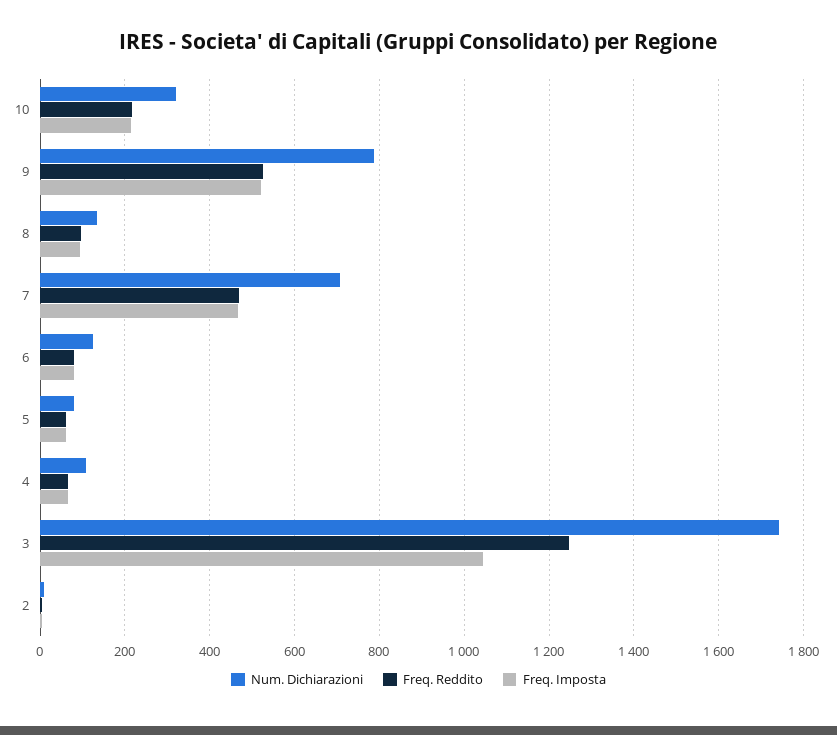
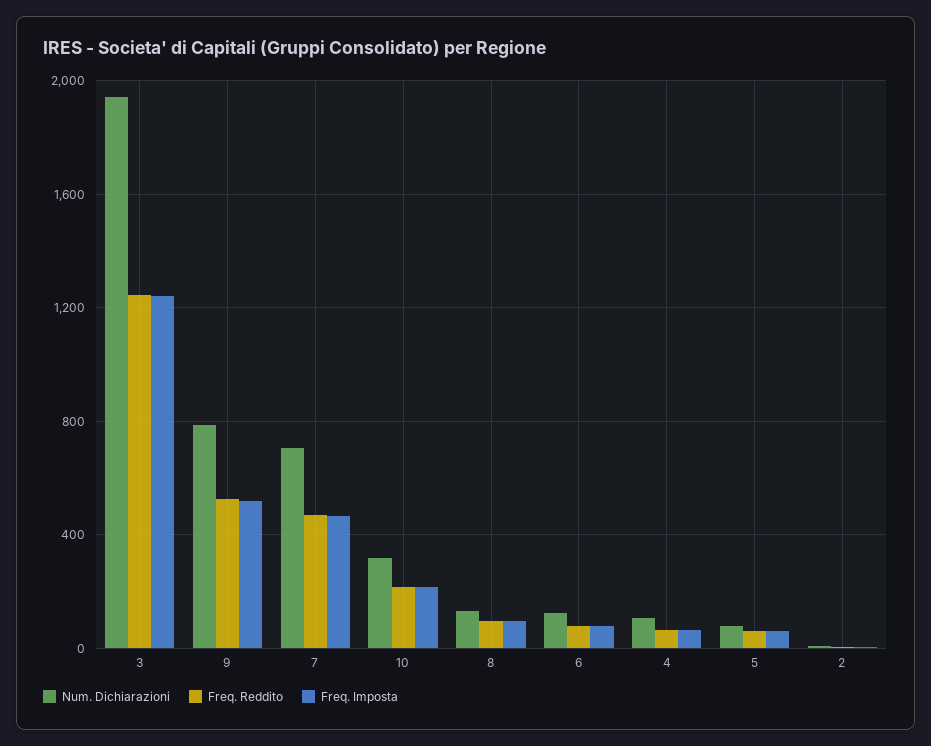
Num. Dichiarazioni, 3: 1740 -> 1950
Freq. Imposta, 3: 1040 -> 1250

